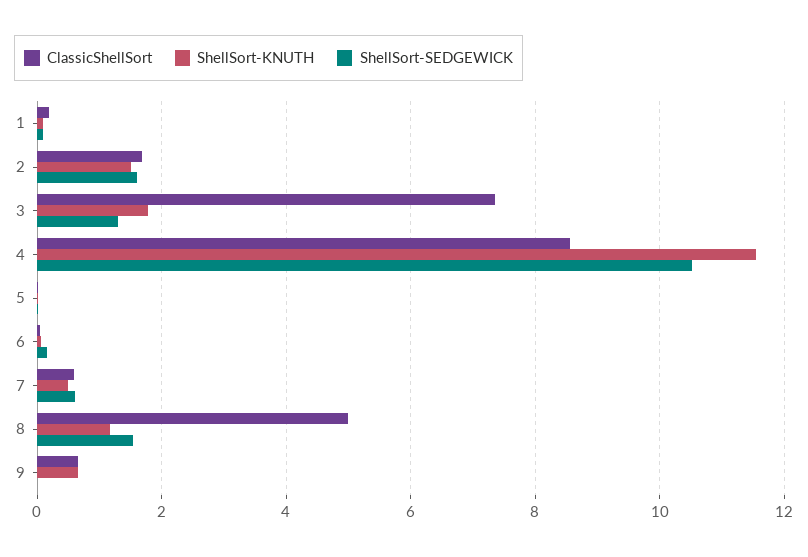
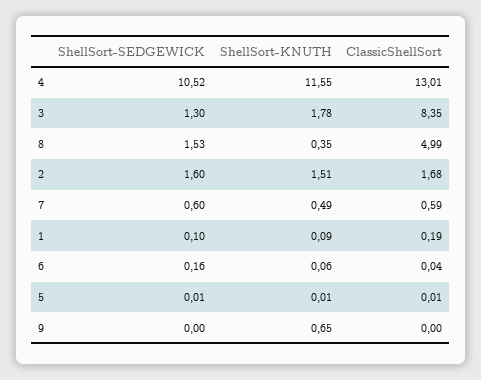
ClassicShellSort, 3: 7.4 -> 8.35
ClassicShellSort, 4: 8.6 -> 13.01
ShellSort-KNUTH, 8: 1.2 -> 0.35
ClassicShellSort, 9: 0.6 -> 0

